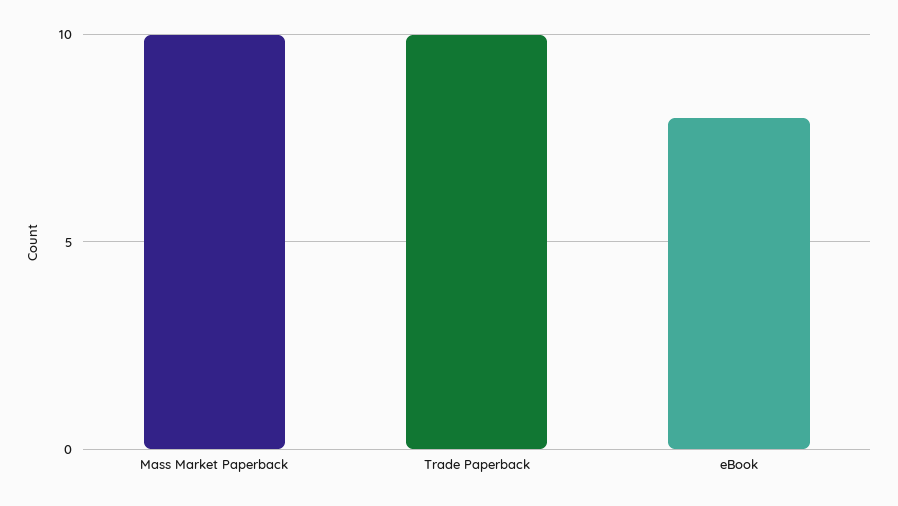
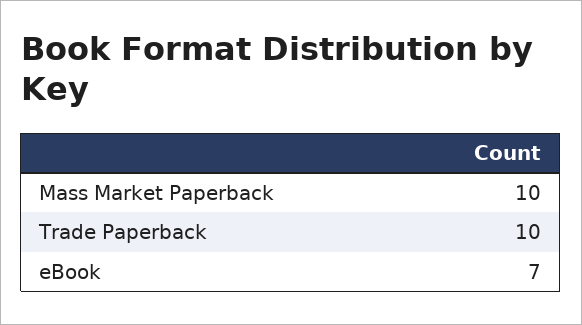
eBook: 8 -> 7

